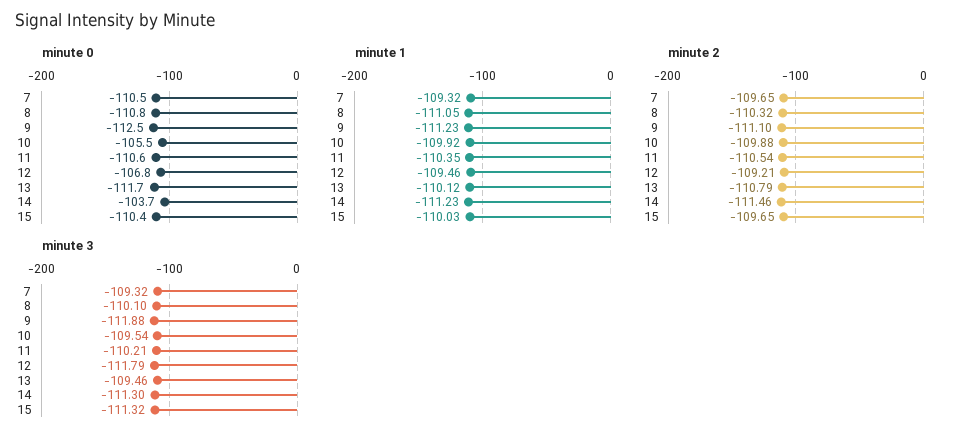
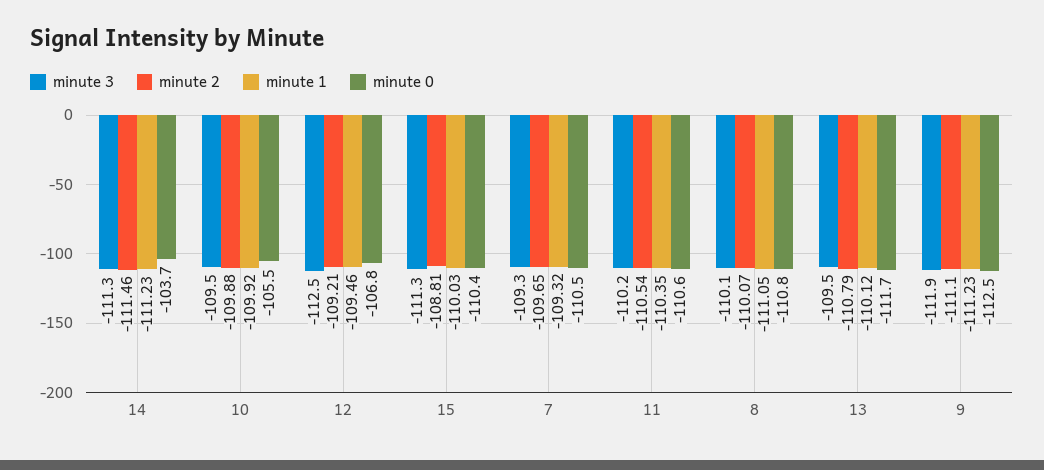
minute 2, 8: -110.32 -> -110.07
minute 2, 15: -109.65 -> -108.81
minute 3, 12: -111.79 -> -112.5

